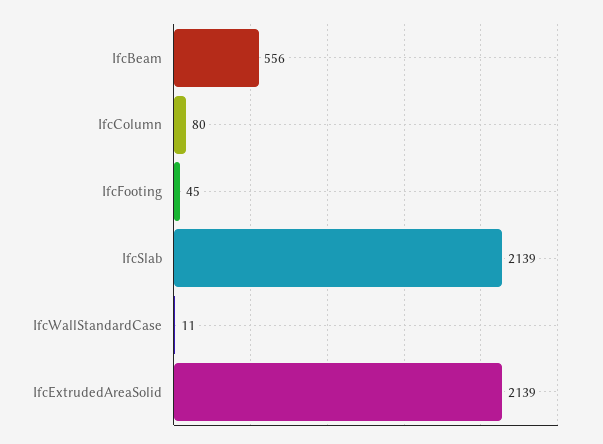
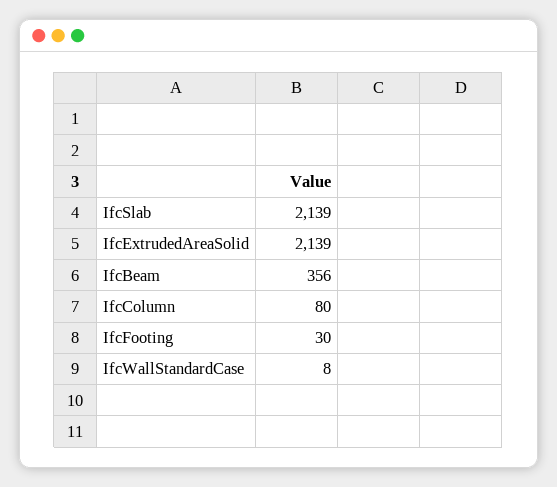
IfcBeam: 556 -> 356
IfcFooting: 45 -> 30
IfcWallStandardCase: 11 -> 8

